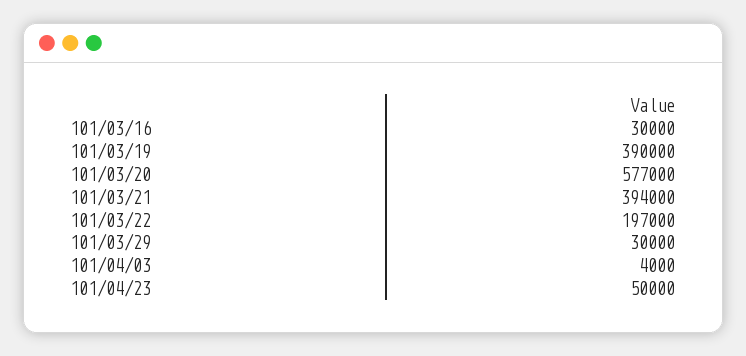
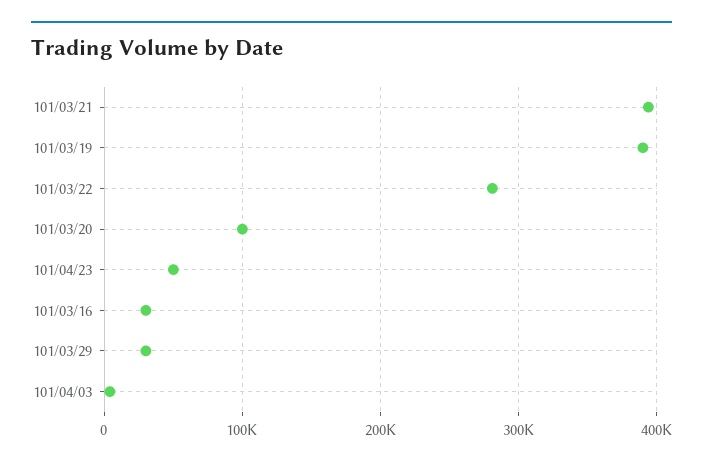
101/03/20: 577000 -> 100000
101/03/22: 197000 -> 280000

